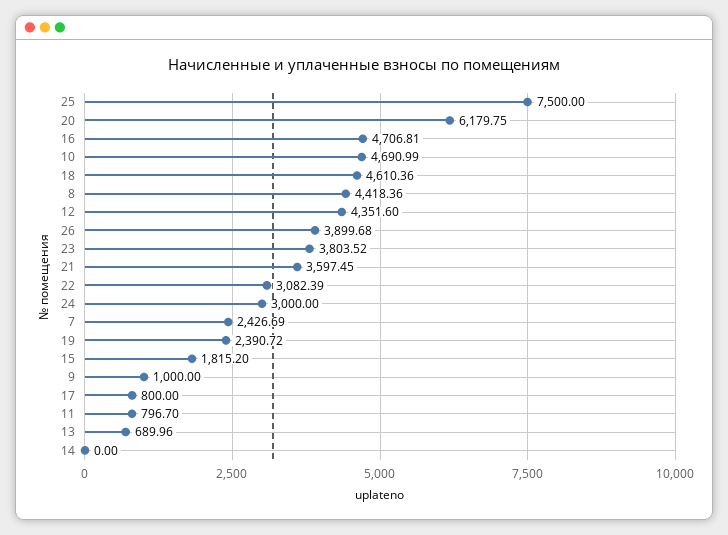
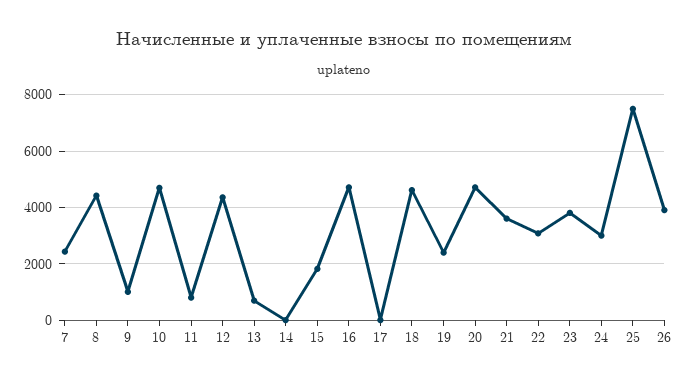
20: 6179.75 -> 4750
17: 800 -> 0

